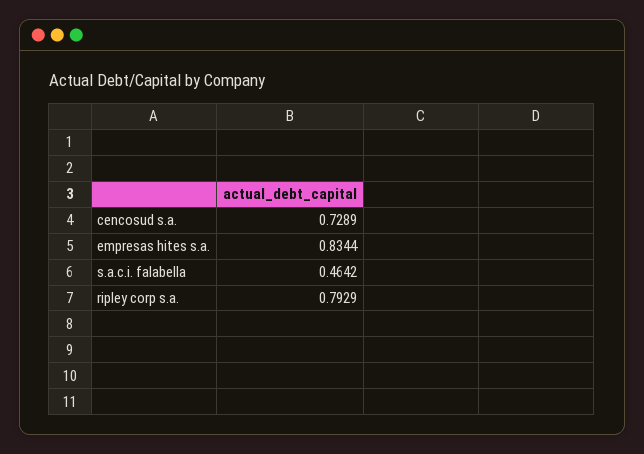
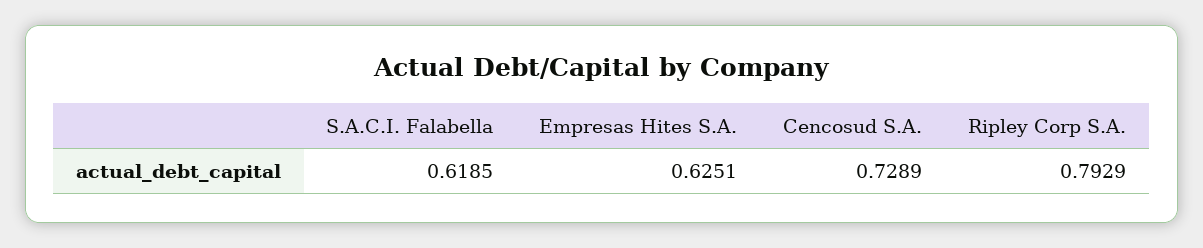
empresas hites s.a.: 0.8344 -> 0.6251
s.a.c.i. falabella: 0.4642 -> 0.6185

